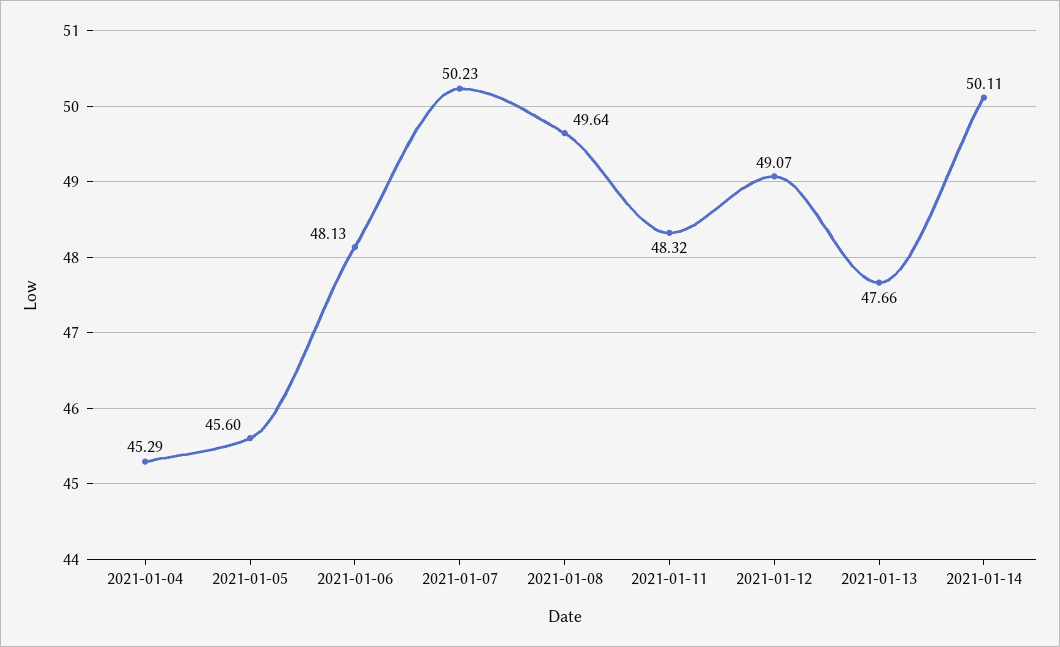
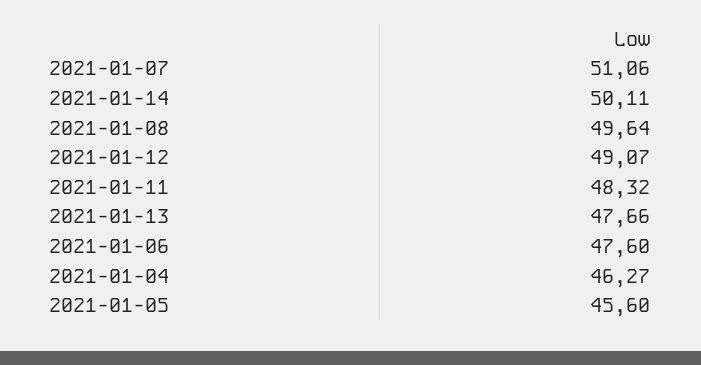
2021-01-04: 45.29 -> 46.27
2021-01-06: 48.13 -> 47.6
2021-01-07: 50.23 -> 51.06

